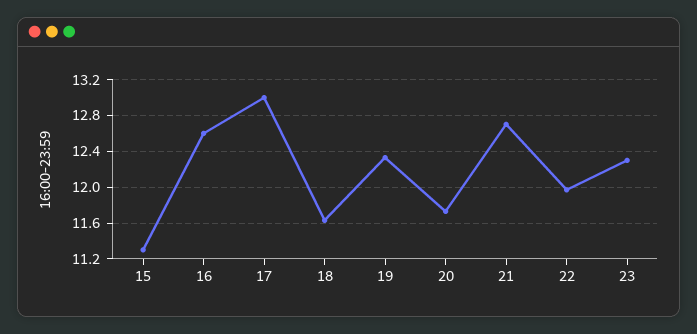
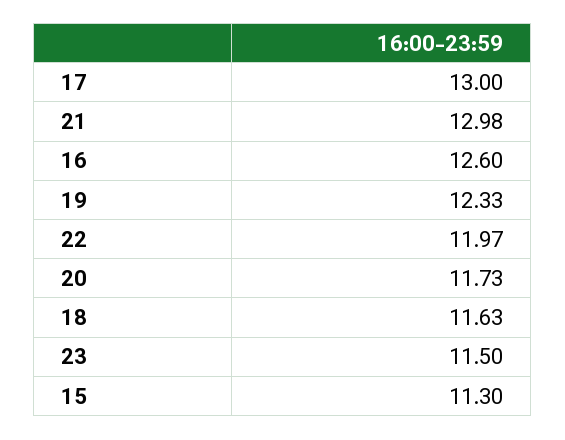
21: 12.7 -> 12.98
23: 12.3 -> 11.5

